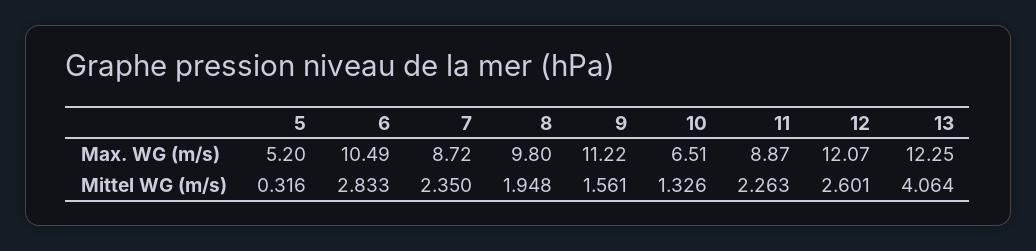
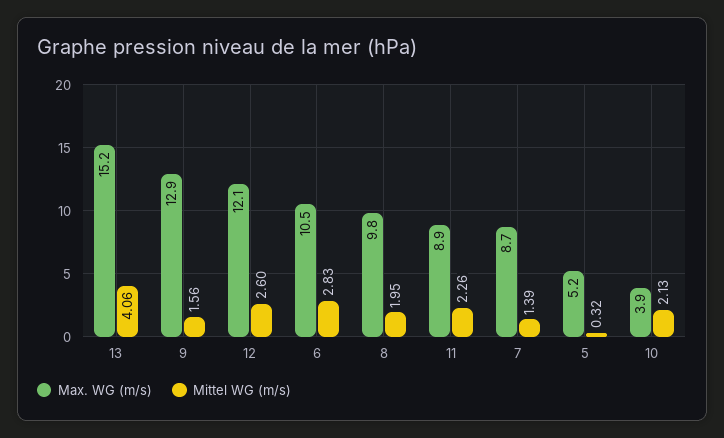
Max. WG (m/s), 9: 11.22 -> 12.9
Max. WG (m/s), 10: 6.51 -> 3.9
Max. WG (m/s), 13: 12.25 -> 15.2
Mittel WG (m/s), 7: 2.35 -> 1.39
Mittel WG (m/s), 10: 1.326 -> 2.13

